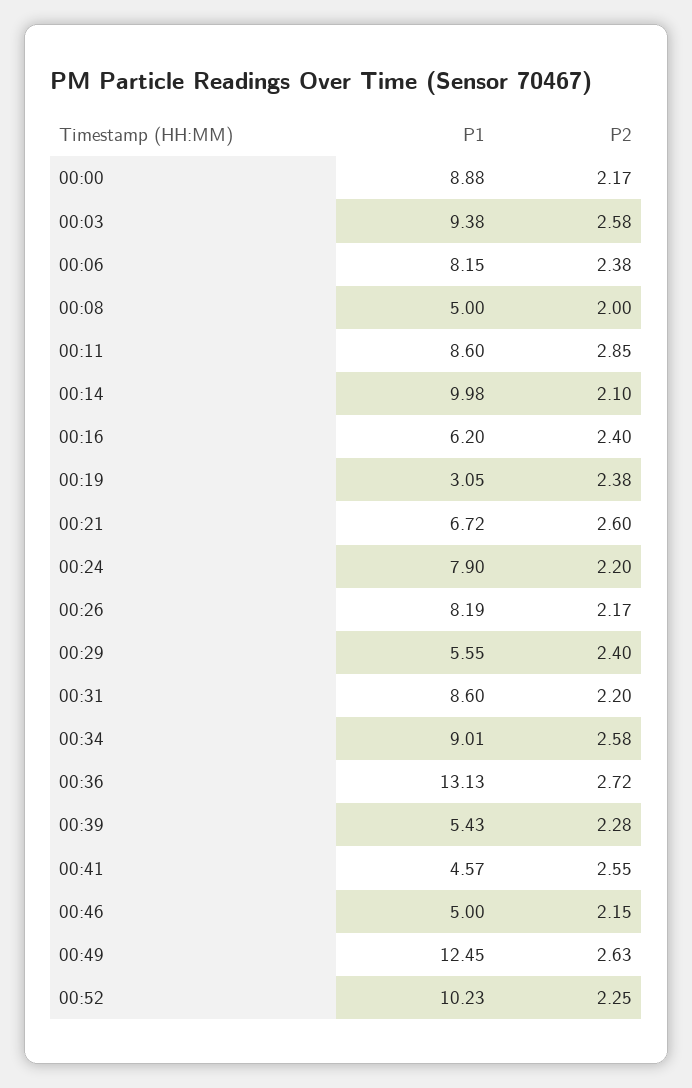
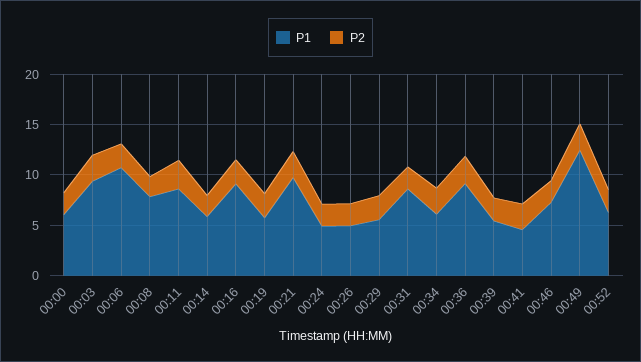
P1, 00:00: 8.88 -> 6
P1, 00:06: 8.15 -> 11
P1, 00:08: 5 -> 8
P1, 00:14: 9.98 -> 6
P1, 00:16: 6.2 -> 9
P1, 00:19: 3.05 -> 6
P1, 00:21: 6.72 -> 10
P1, 00:24: 7.9 -> 5
P1, 00:26: 8.19 -> 5
P1, 00:34: 9.01 -> 6
P1, 00:36: 13.13 -> 9
P1, 00:46: 5 -> 7
P1, 00:52: 10.23 -> 6

